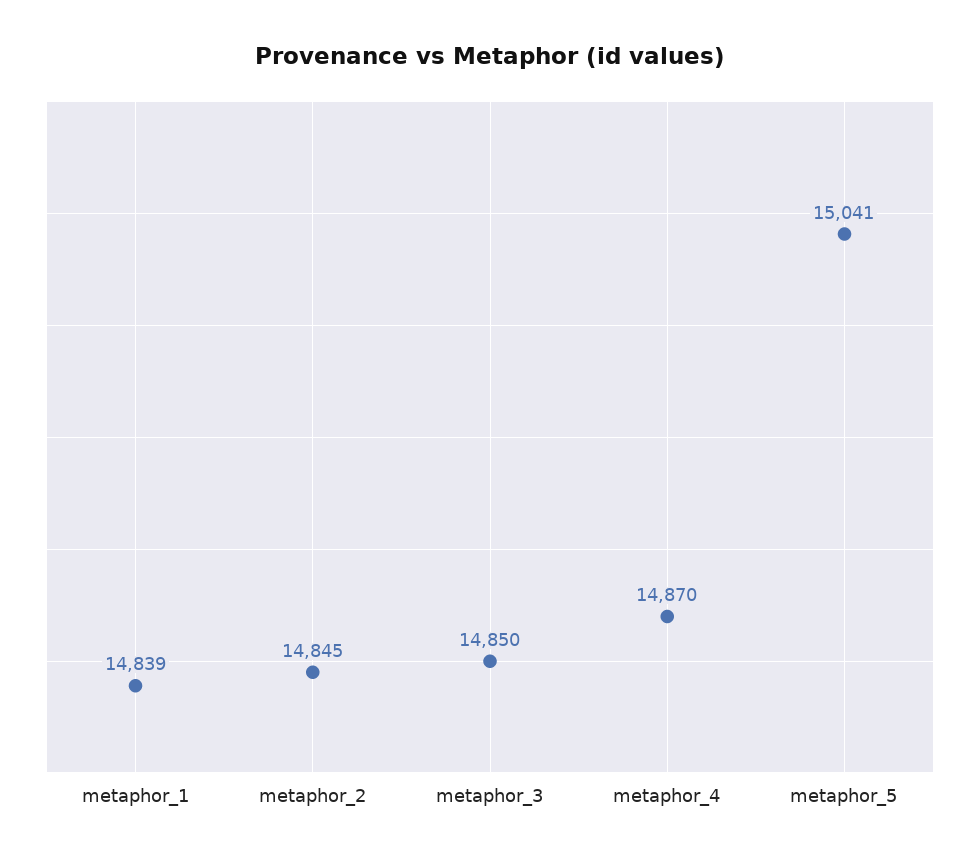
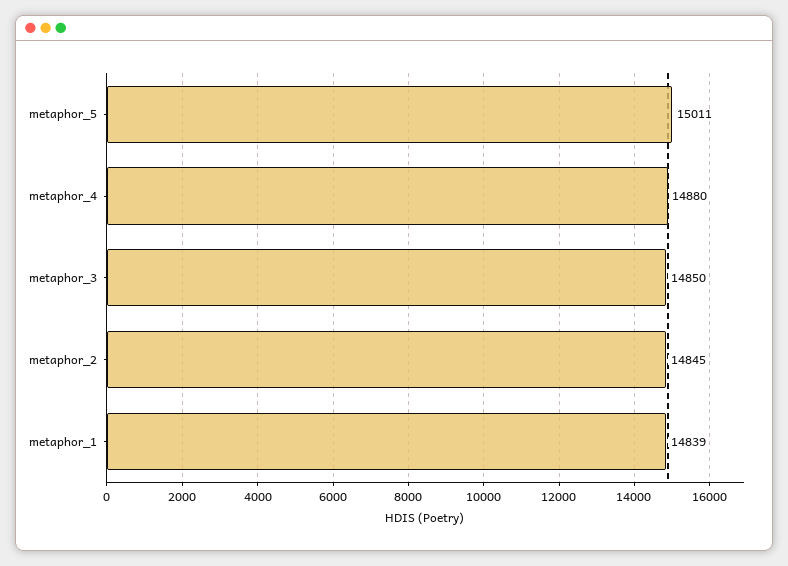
metaphor_4: 14870 -> 14880
metaphor_5: 15041 -> 15011

